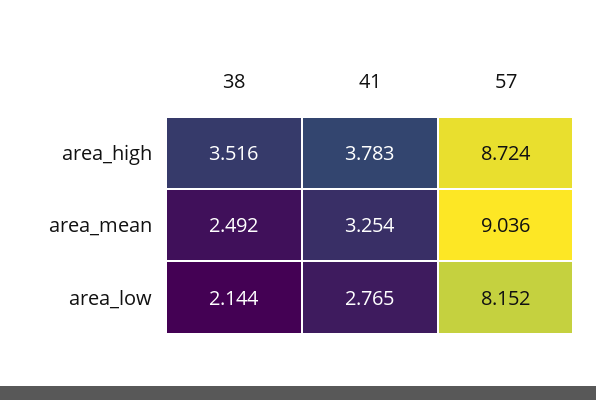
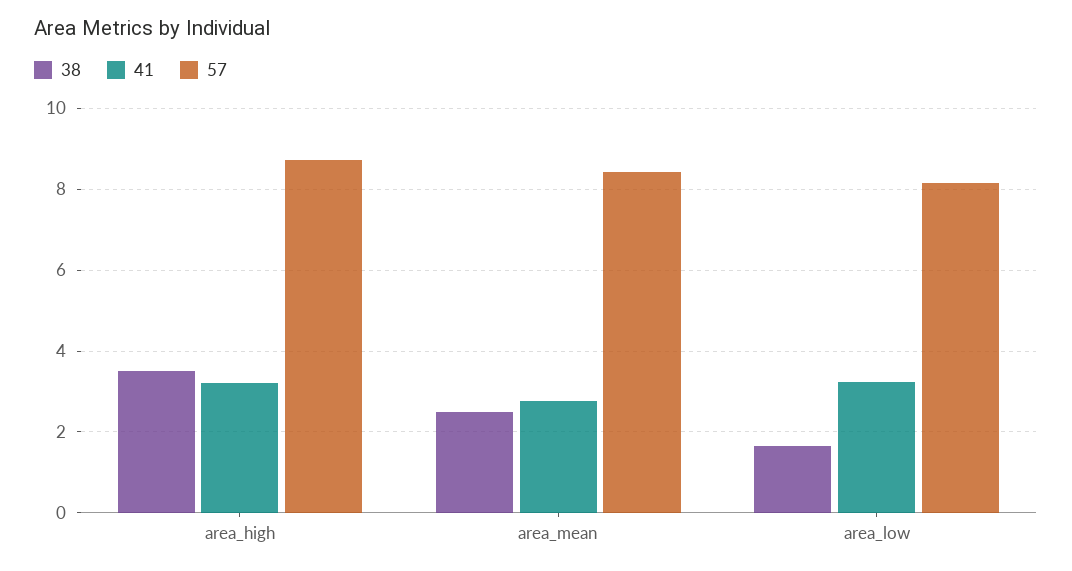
41, area_high: 3.783 -> 3.2
41, area_mean: 3.254 -> 2.8
57, area_mean: 9.036 -> 8.4
38, area_low: 2.144 -> 1.6
41, area_low: 2.765 -> 3.2

